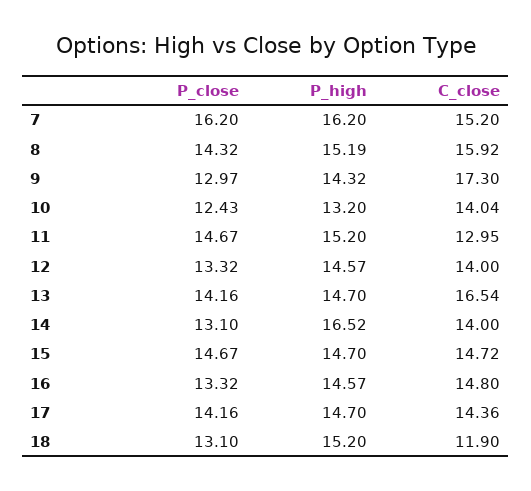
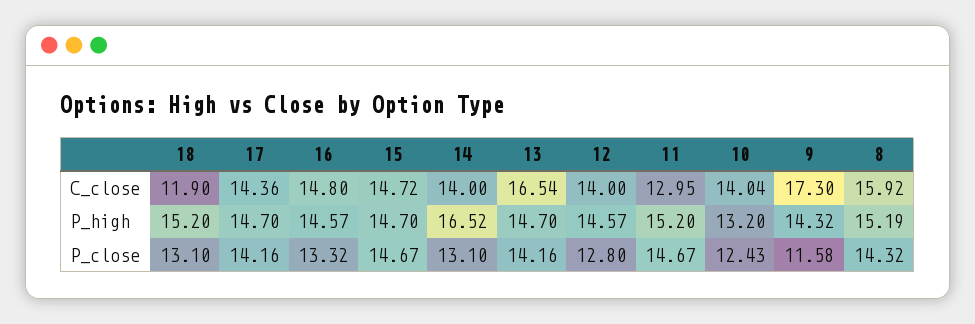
P_close, 7: 16.2 -> none
P_high, 7: 16.2 -> none
C_close, 7: 15.2 -> none
P_close, 9: 12.97 -> 11.58
P_close, 12: 13.32 -> 12.8

